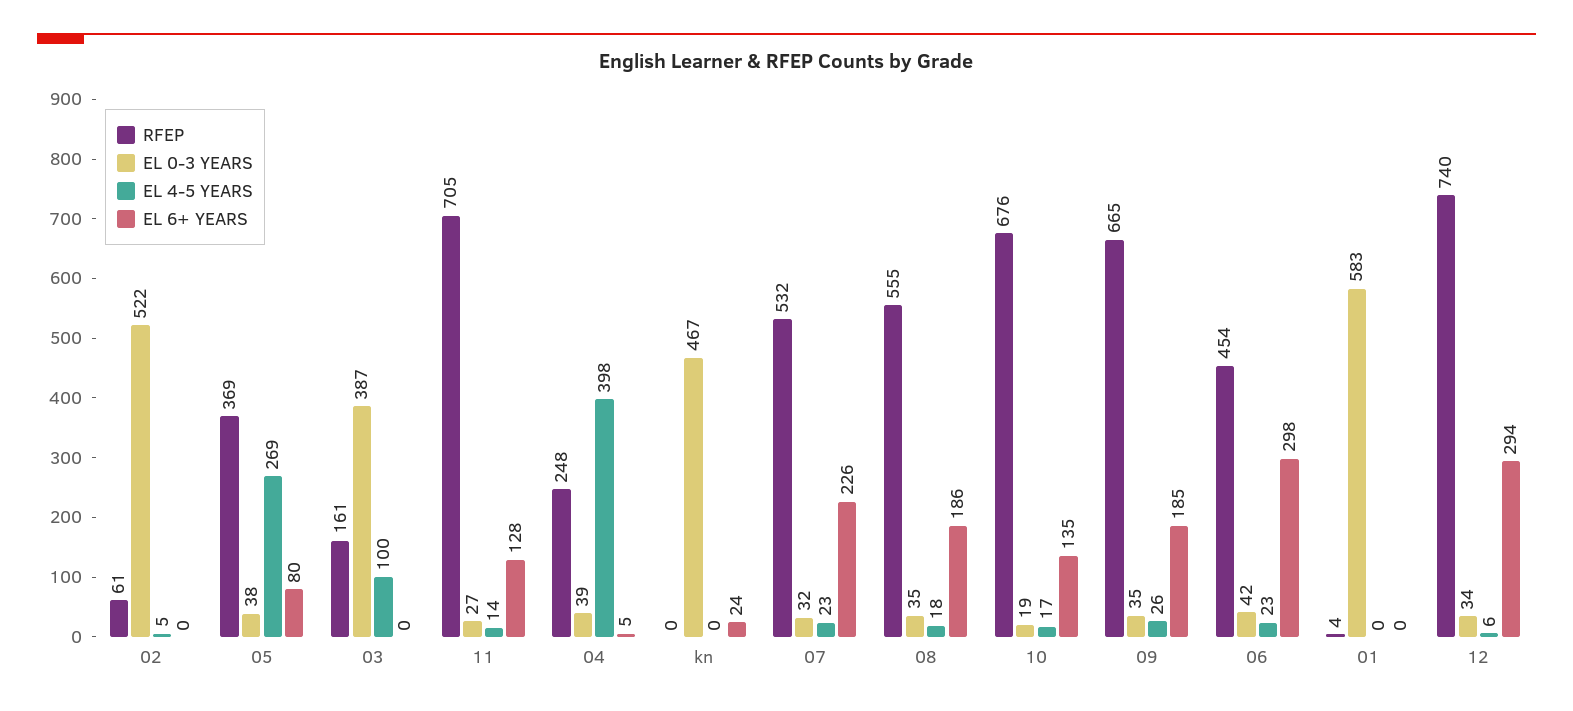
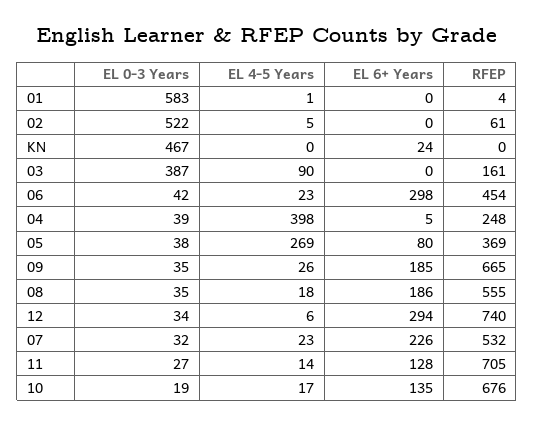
EL 4-5 YEARS, 03: 100 -> 90
EL 4-5 YEARS, 01: 0 -> 1

